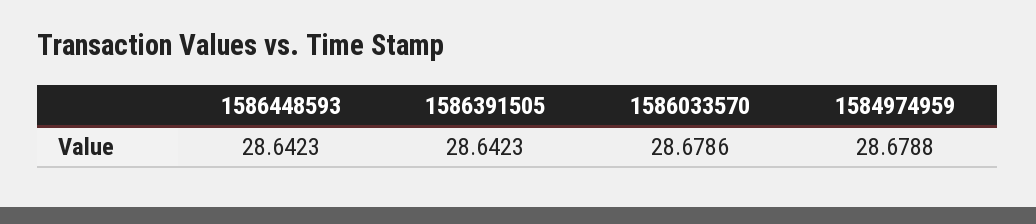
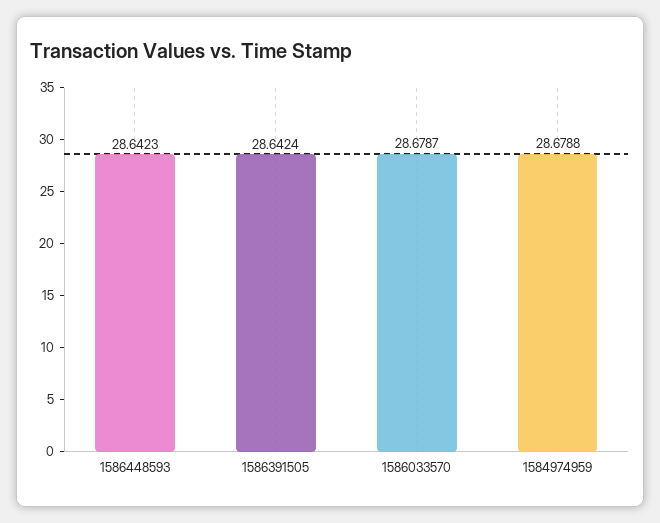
1586391505: 28.6423 -> 28.6424
1586033570: 28.6786 -> 28.6787

